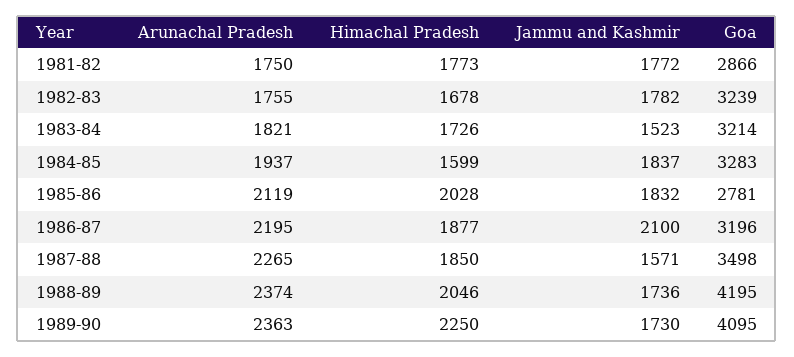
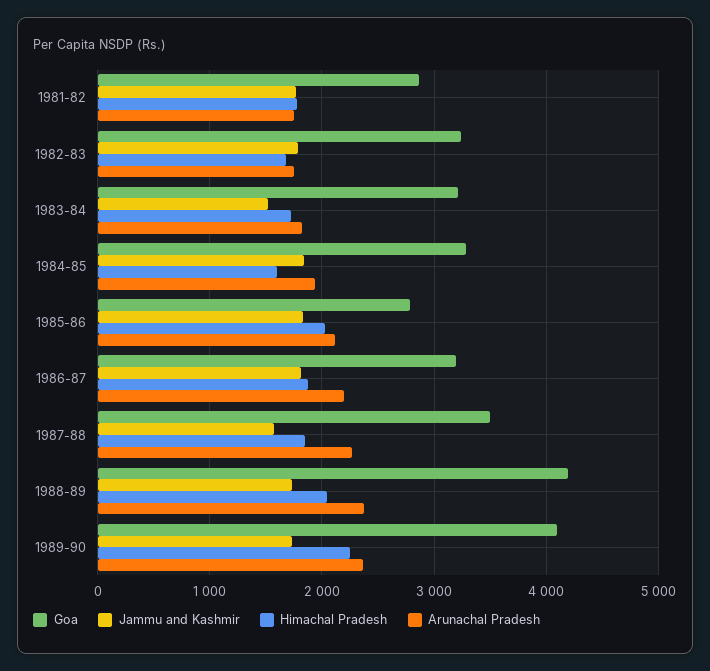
Jammu and Kashmir, 1986-87: 2100 -> 1800

